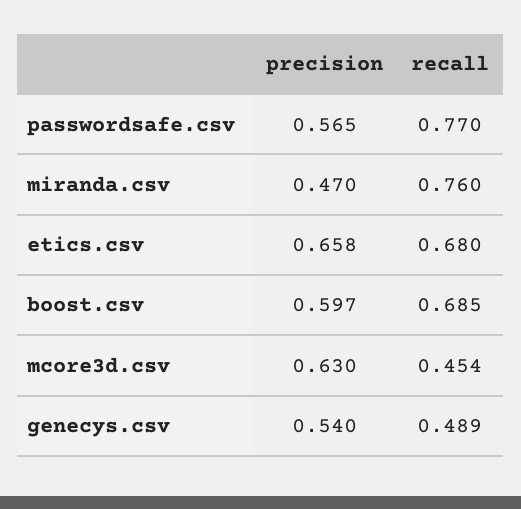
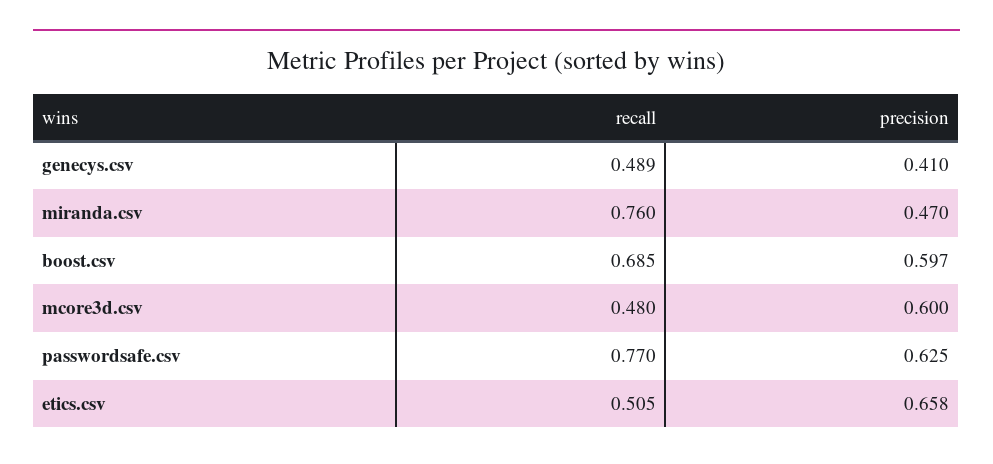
precision, passwordsafe.csv: 0.565 -> 0.625
recall, etics.csv: 0.68 -> 0.505
precision, mcore3d.csv: 0.63 -> 0.6
recall, mcore3d.csv: 0.454 -> 0.48
precision, genecys.csv: 0.54 -> 0.41

